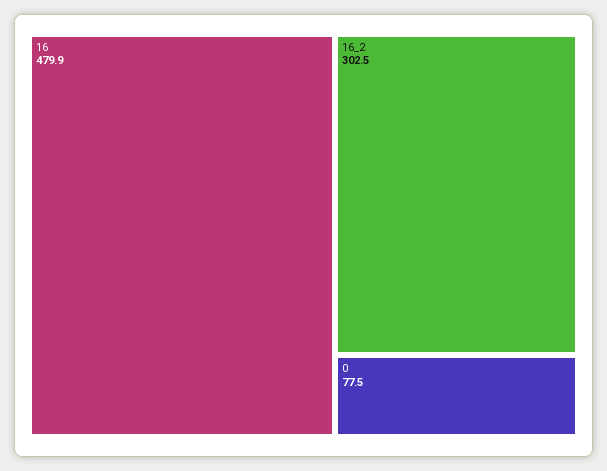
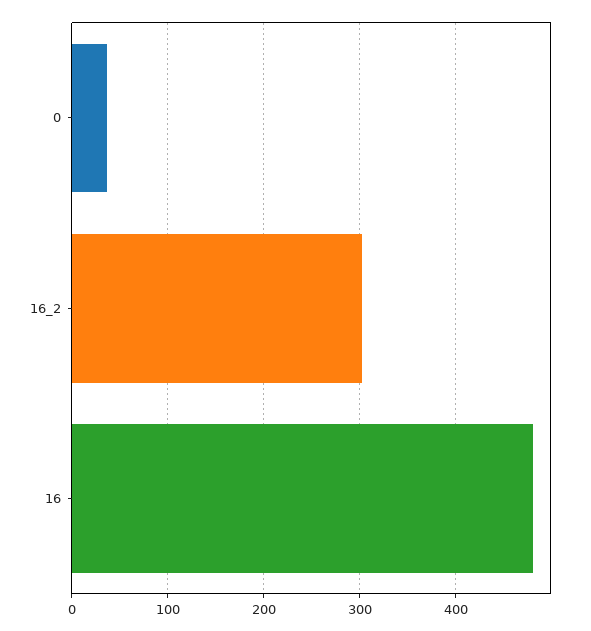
0: 77.5 -> 40

